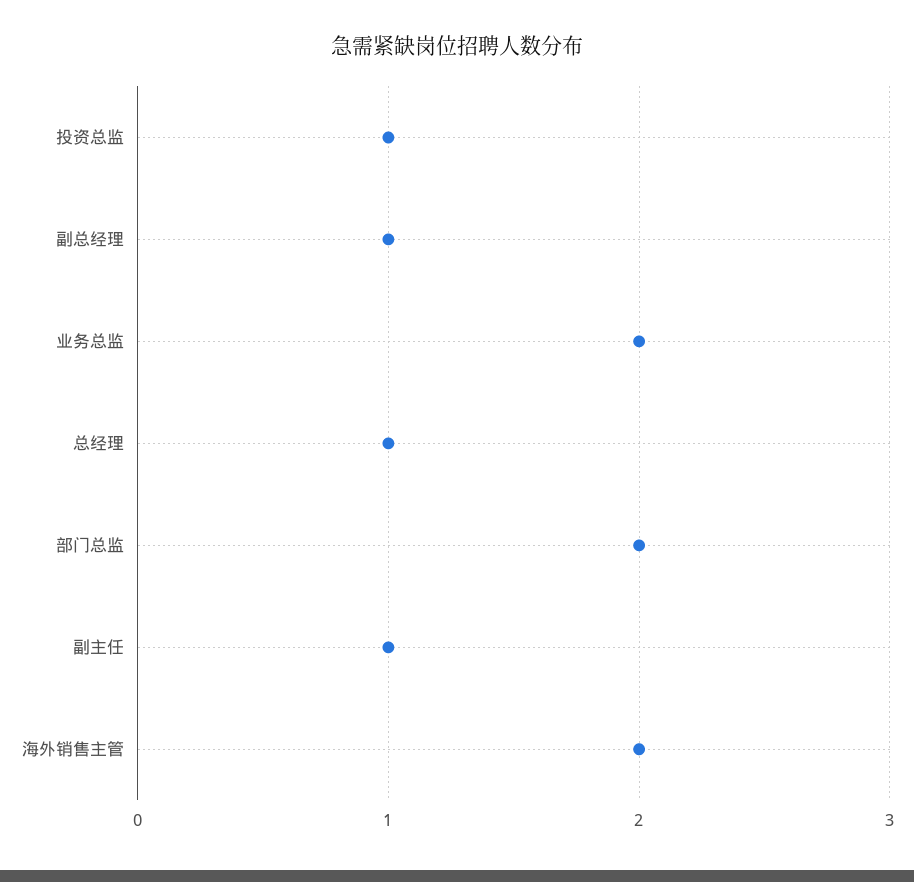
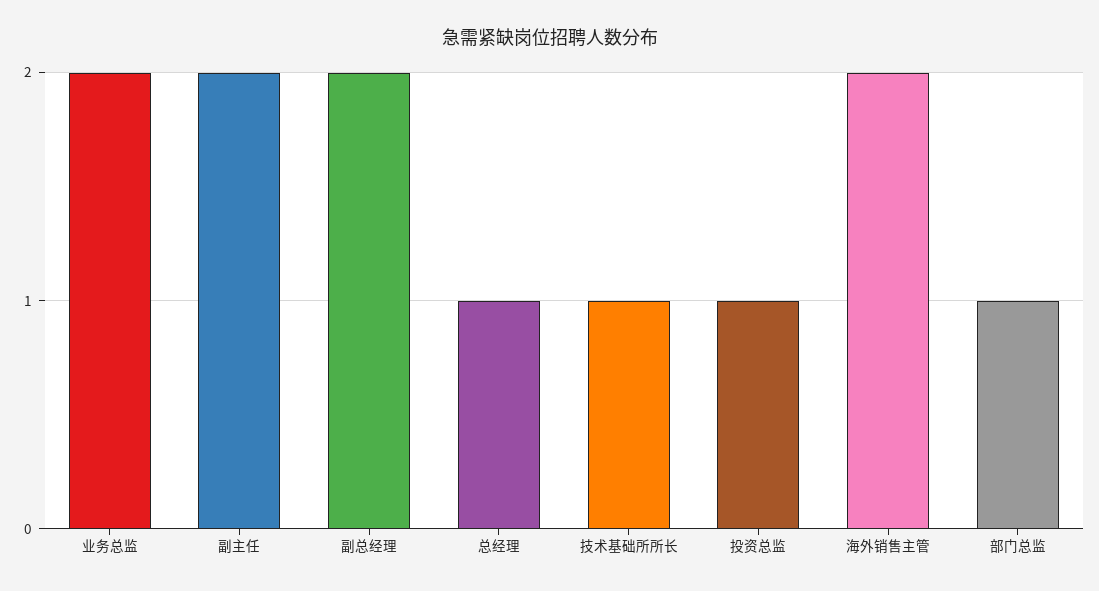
副总经理: 1 -> 2
部门总监: 2 -> 1
副主任: 1 -> 2
技术基础所所长: none -> 1

